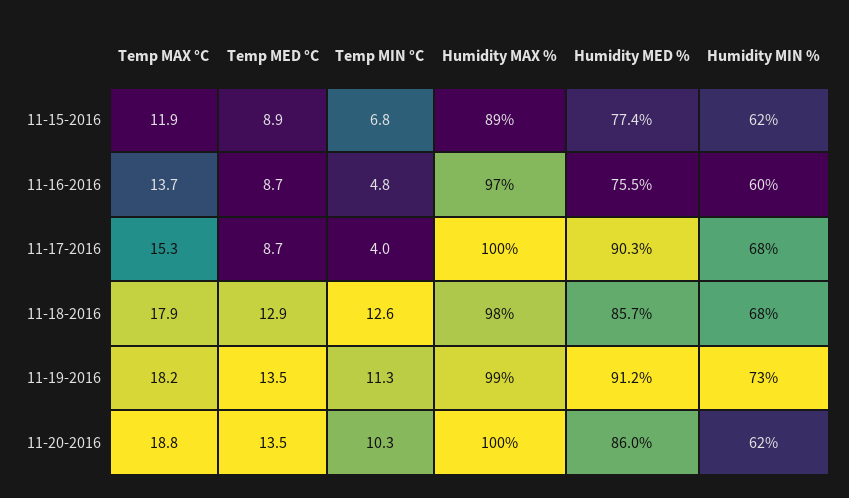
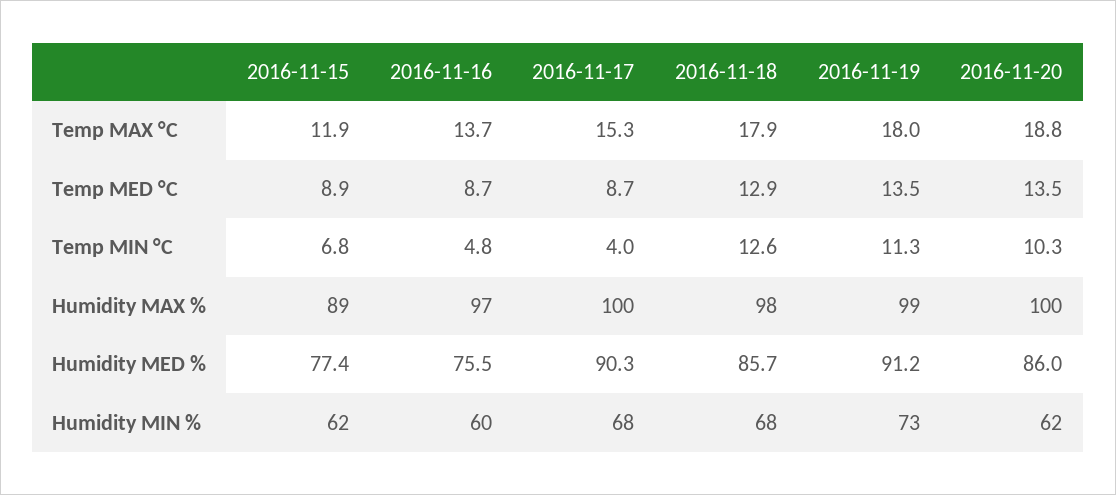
Temp MAX °C, 11-19-2016: 18.2 -> 18

